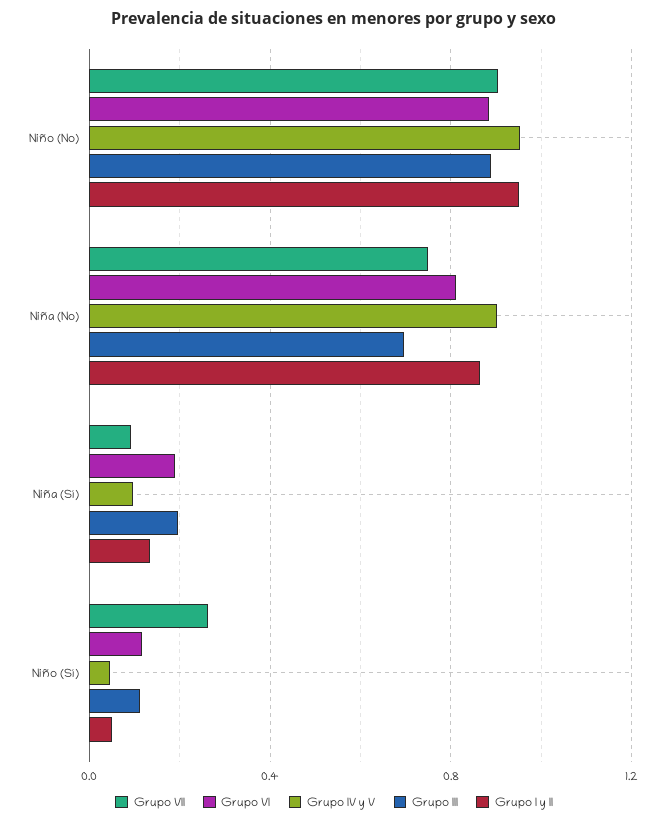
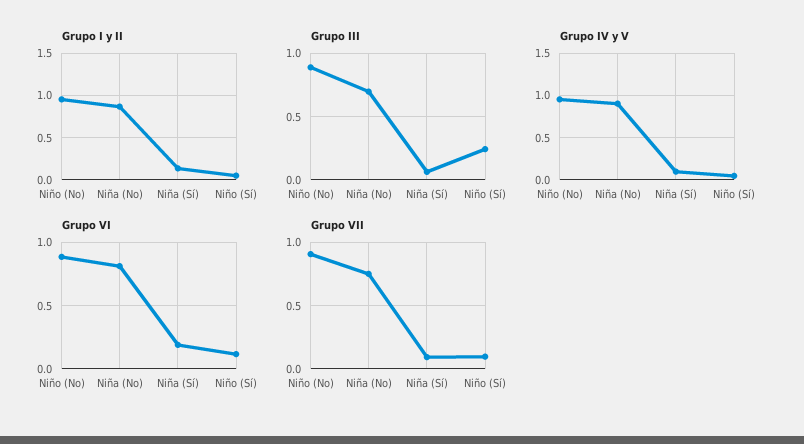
Grupo III, Niña (Sí): 0.2 -> 0.05
Grupo VII, Niño (Sí): 0.25 -> 0.1
Grupo III, Niño (Sí): 0.1 -> 0.25

